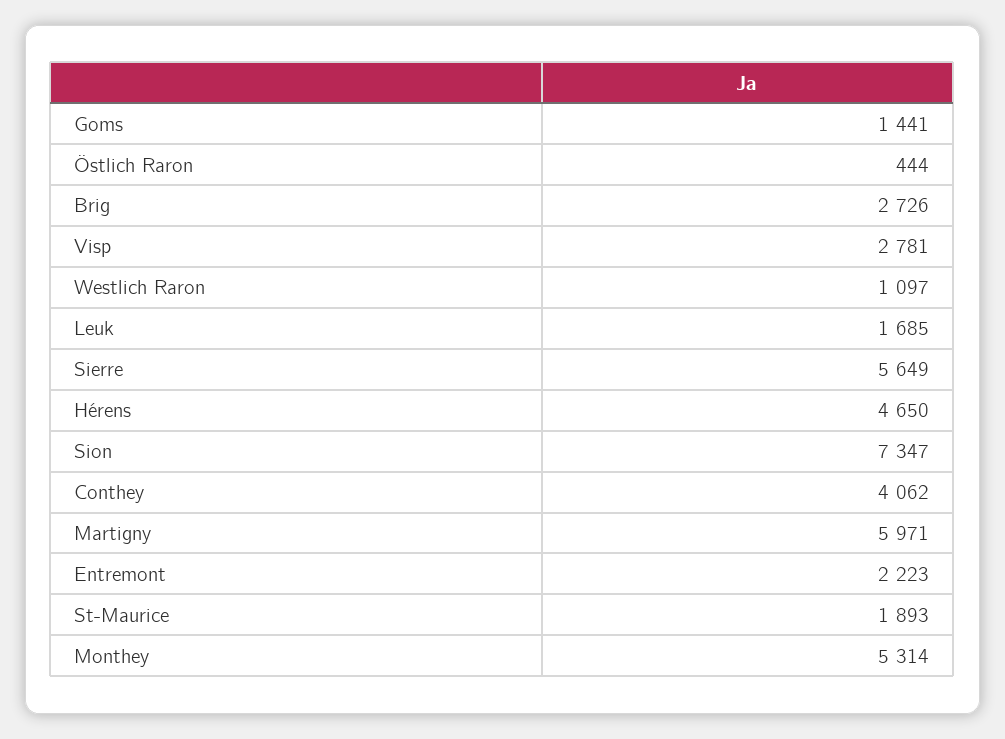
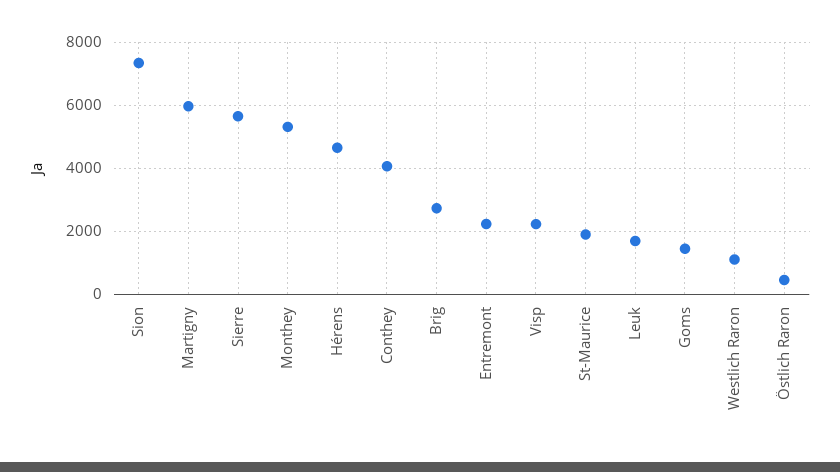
Visp: 2781 -> 2200

